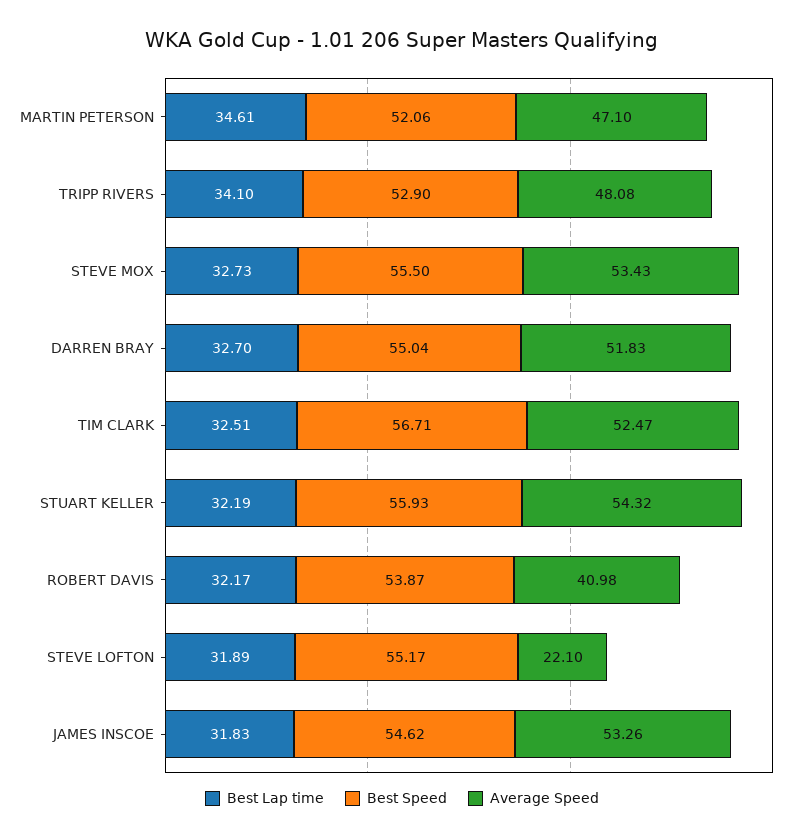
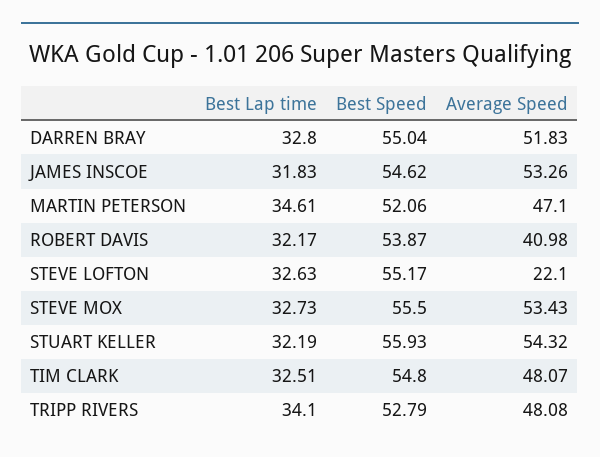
Best Speed, TRIPP RIVERS: 52.9 -> 52.79
Best Lap time, DARREN BRAY: 32.7 -> 32.8
Best Speed, TIM CLARK: 56.71 -> 54.8
Average Speed, TIM CLARK: 52.47 -> 48.07
Best Lap time, STEVE LOFTON: 31.89 -> 32.63

